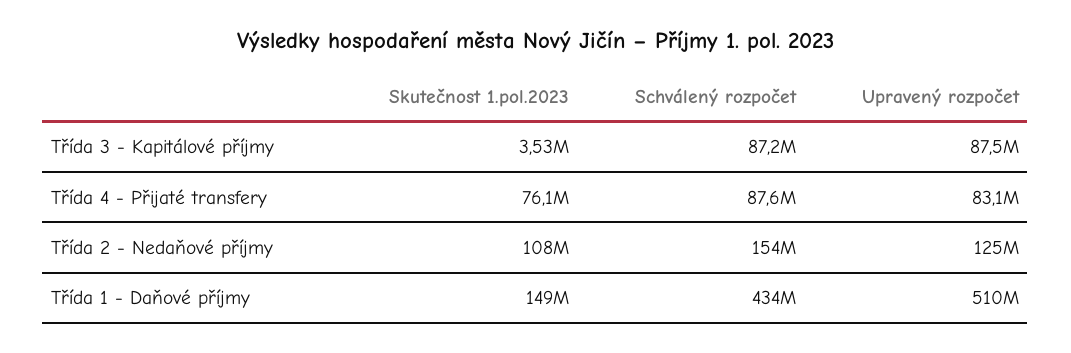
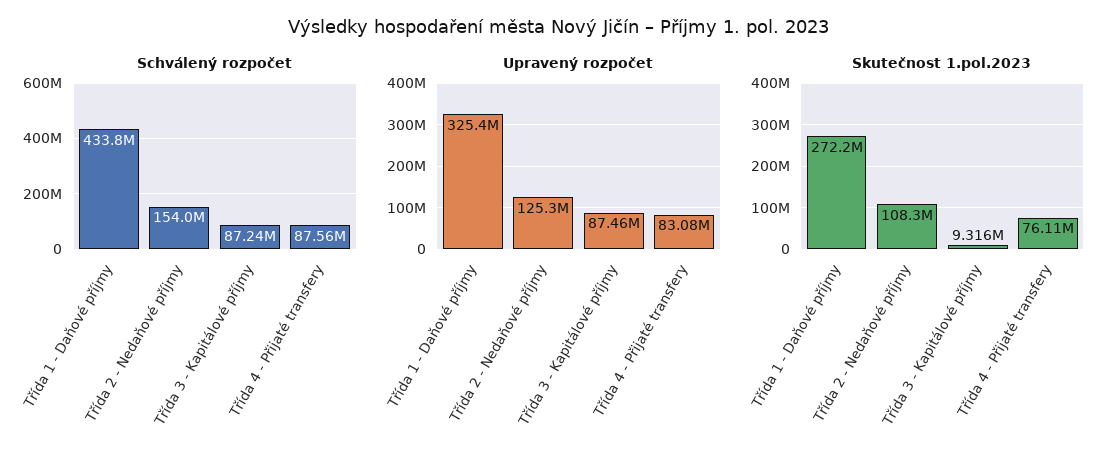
Skutečnost 1.pol.2023, Třída 3 - Kapitálové příjmy: 3530000 -> 9316000
Skutečnost 1.pol.2023, Třída 1 - Daňové příjmy: 149000000 -> 272200000
Upravený rozpočet, Třída 1 - Daňové příjmy: 510000000 -> 325400000

